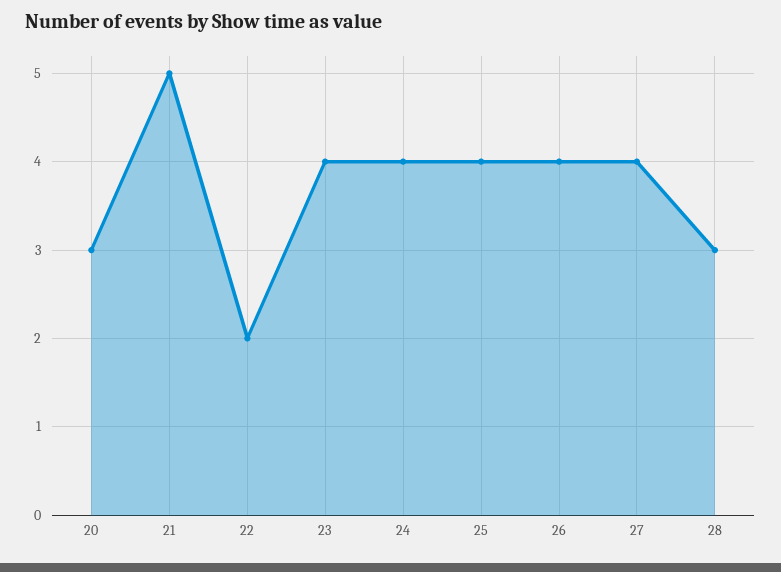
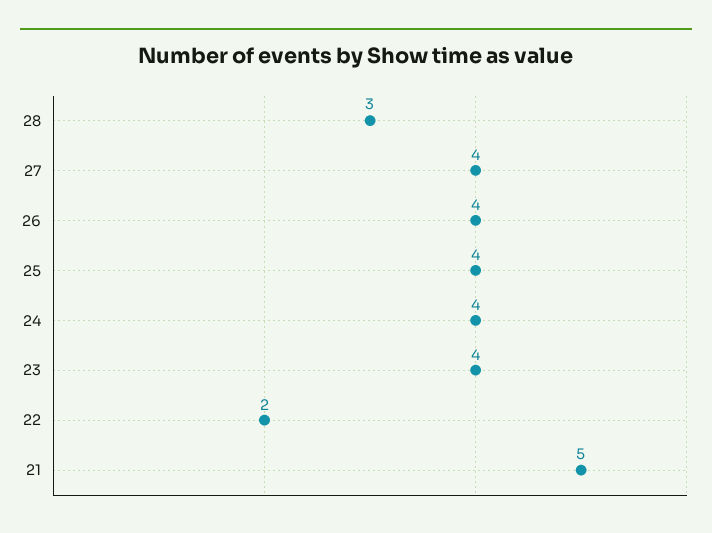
20: 3 -> none

